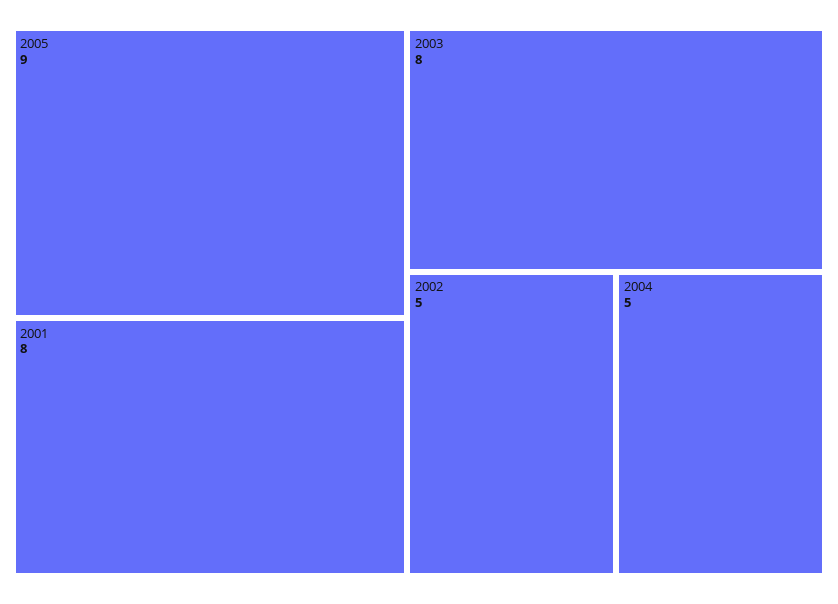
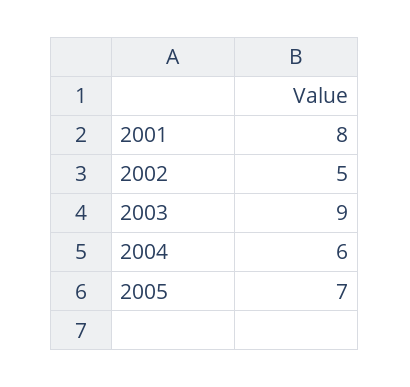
2005: 9 -> 7
2003: 8 -> 9
2004: 5 -> 6

